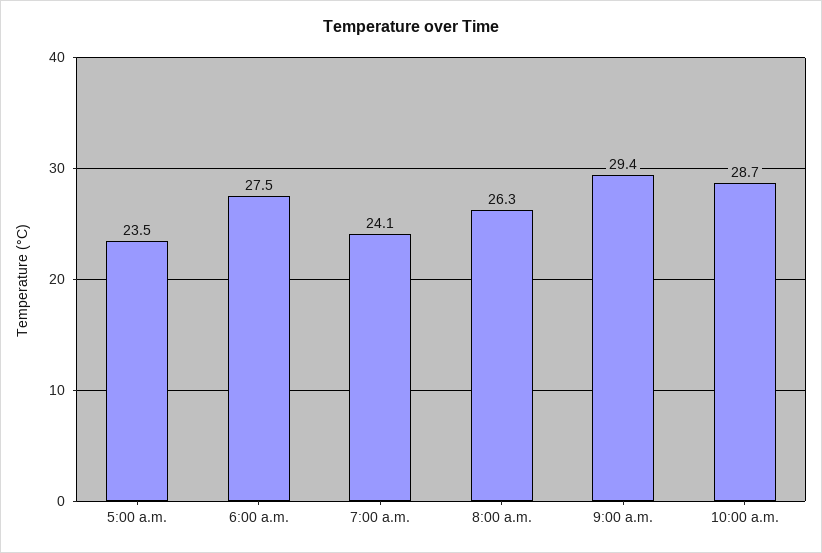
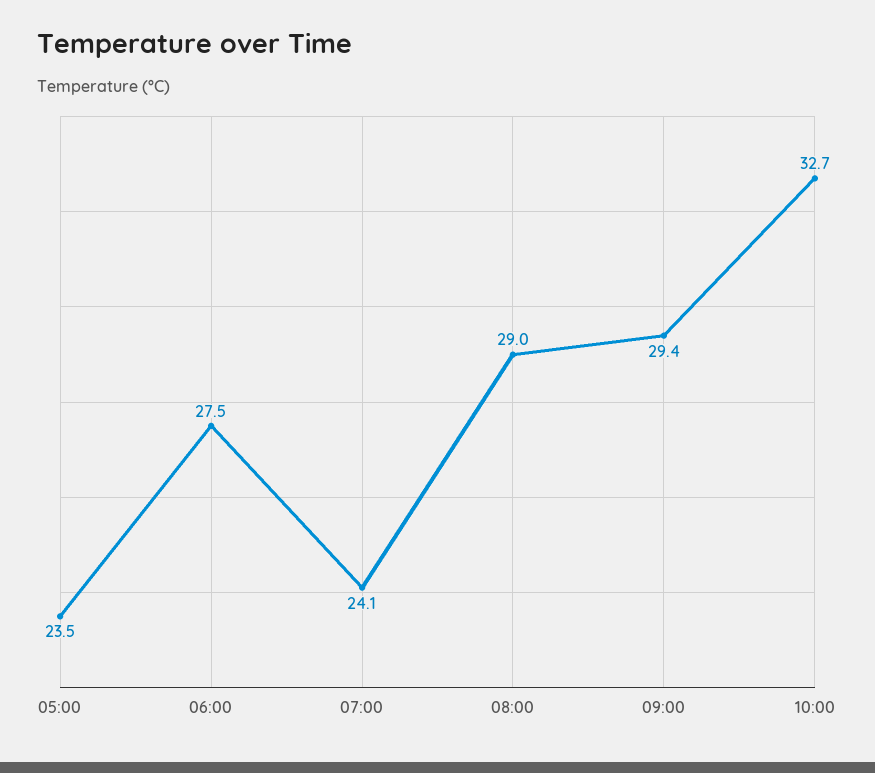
8:00 a.m.: 26.3 -> 29
10:00 a.m.: 28.7 -> 32.7

